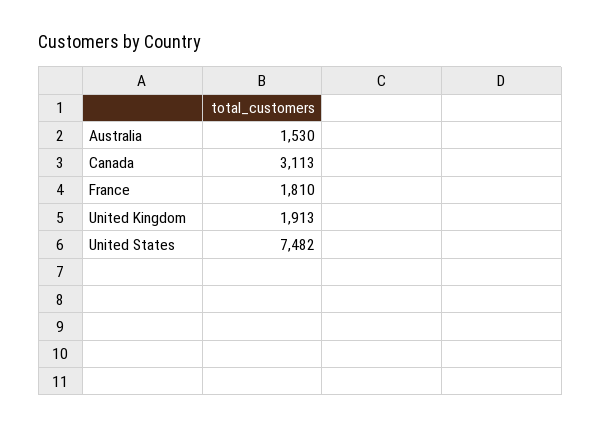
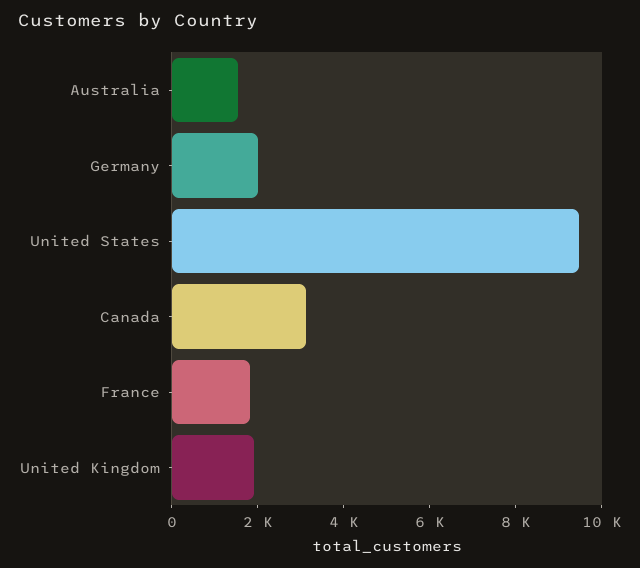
United States: 7482 -> 9500
Germany: none -> 2000

